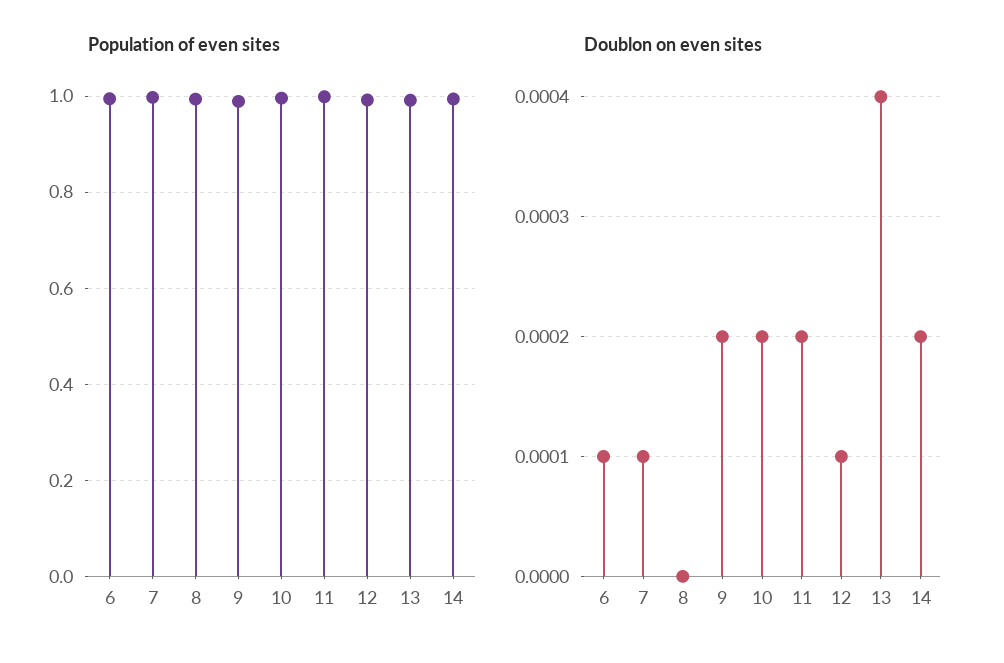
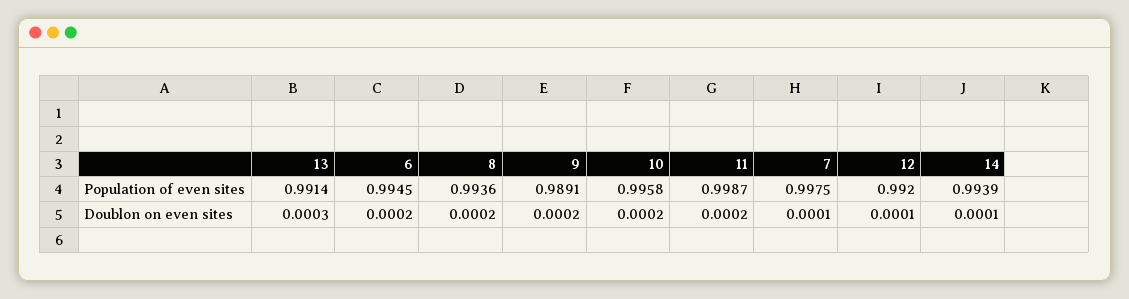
Doublon on even sites, 6: 0.0001 -> 0.0002
Doublon on even sites, 8: 0 -> 0.0002
Doublon on even sites, 13: 0.0004 -> 0.0003
Doublon on even sites, 14: 0.0002 -> 0.0001

